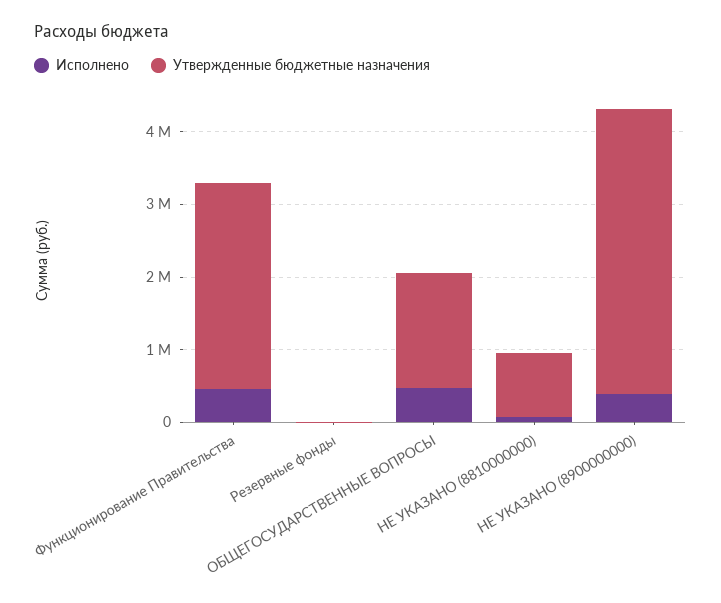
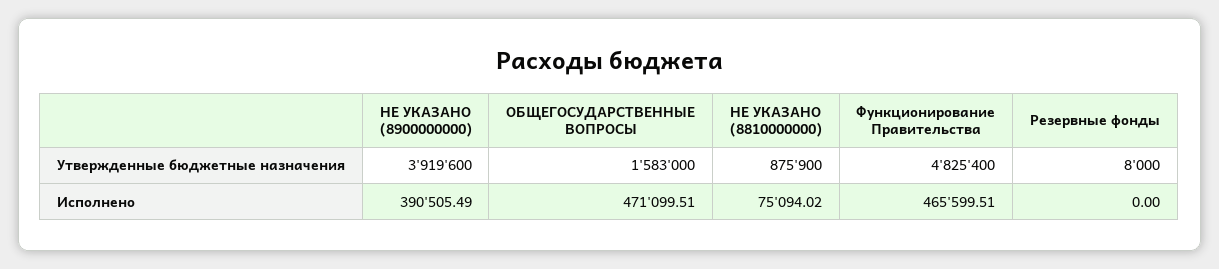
Утвержденные бюджетные назначения, Функционирование Правительства: 2800000 -> 4825400

